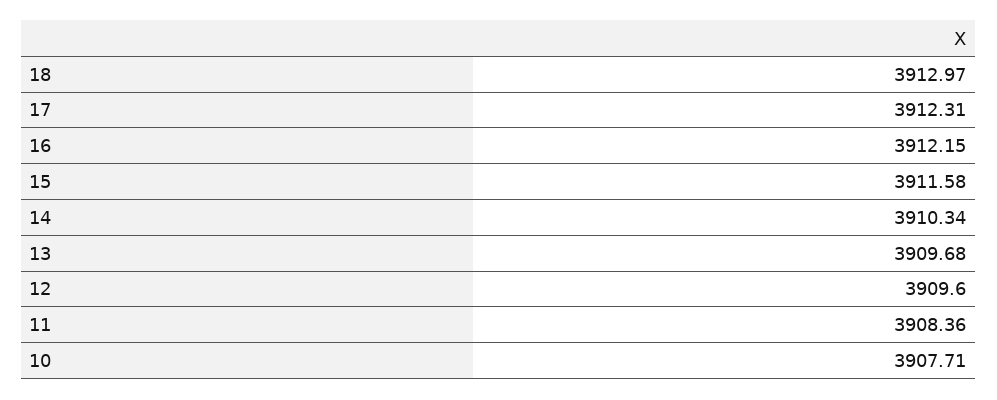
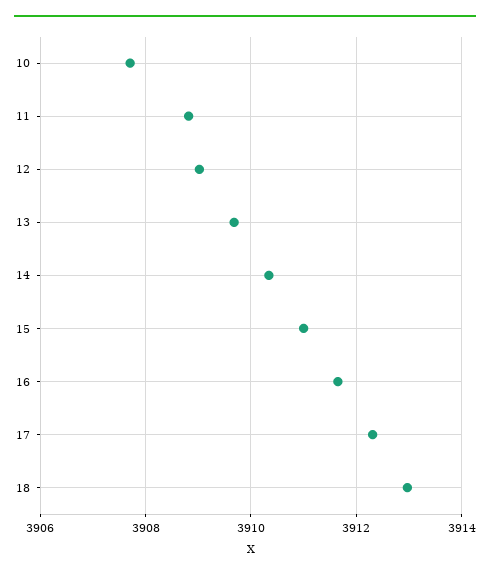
16: 3912.15 -> 3911.6
15: 3911.58 -> 3911
12: 3909.6 -> 3909
11: 3908.36 -> 3908.8

